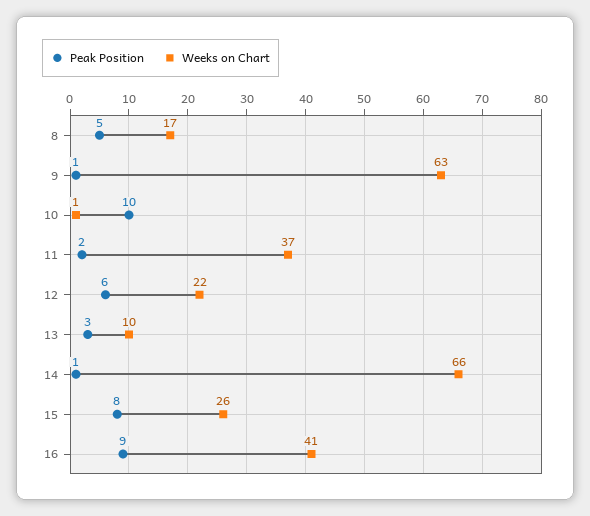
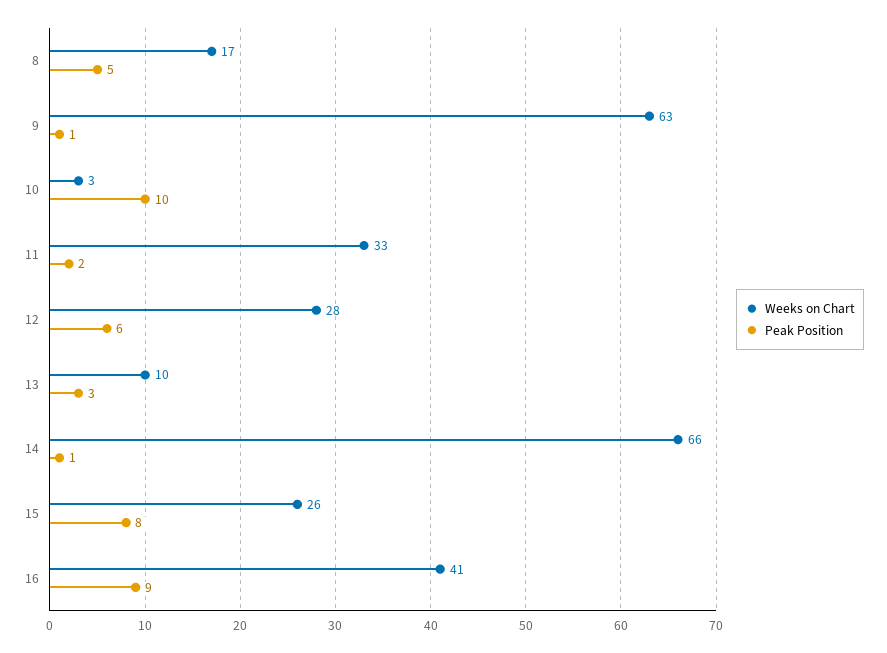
Weeks on Chart, 10: 1 -> 3
Weeks on Chart, 11: 37 -> 33
Weeks on Chart, 12: 22 -> 28

